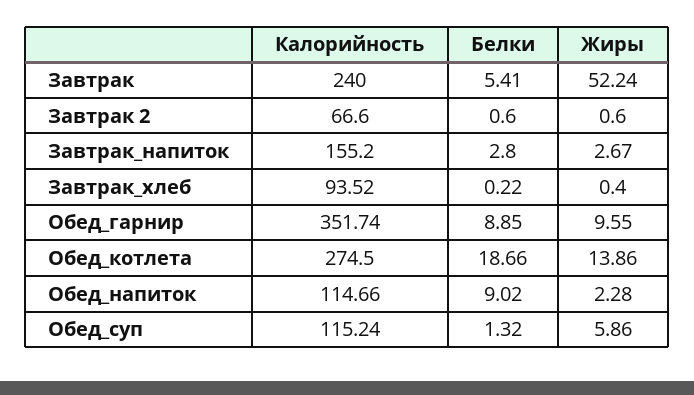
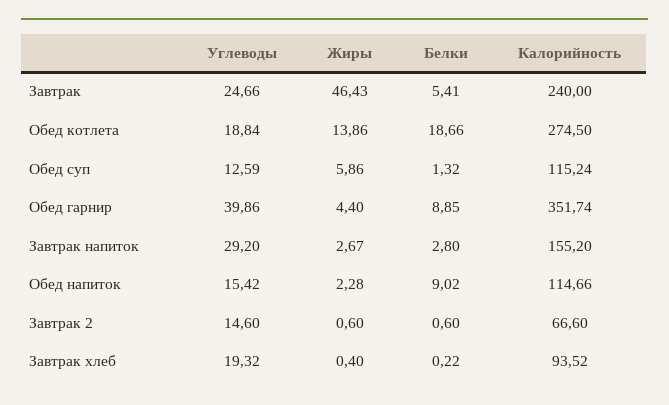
Жиры, Завтрак: 52.24 -> 46.43
Жиры, Обед_гарнир: 9.55 -> 4.4
Углеводы, Завтрак: none -> 24.66
Углеводы, Обед_котлета: none -> 18.84
Углеводы, Обед_суп: none -> 12.59
Углеводы, Обед_гарнир: none -> 39.86
Углеводы, Завтрак_напиток: none -> 29.2
Углеводы, Обед_напиток: none -> 15.42
Углеводы, Завтрак 2: none -> 14.6
Углеводы, Завтрак_хлеб: none -> 19.32

